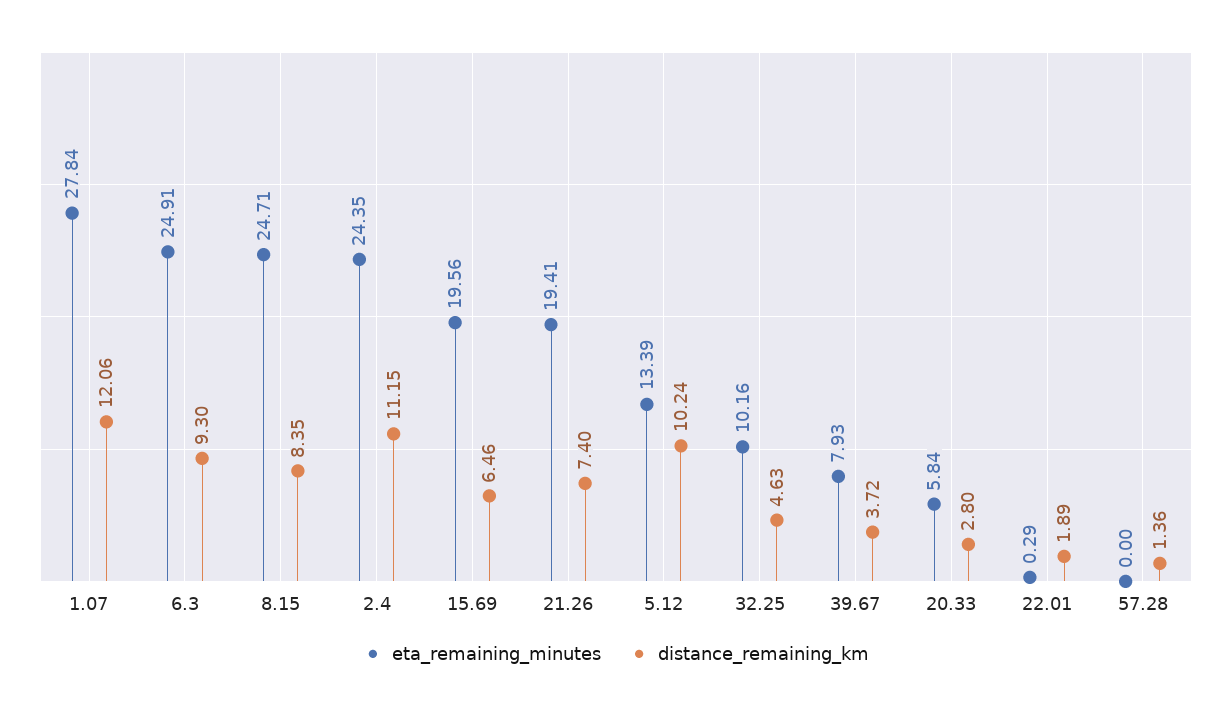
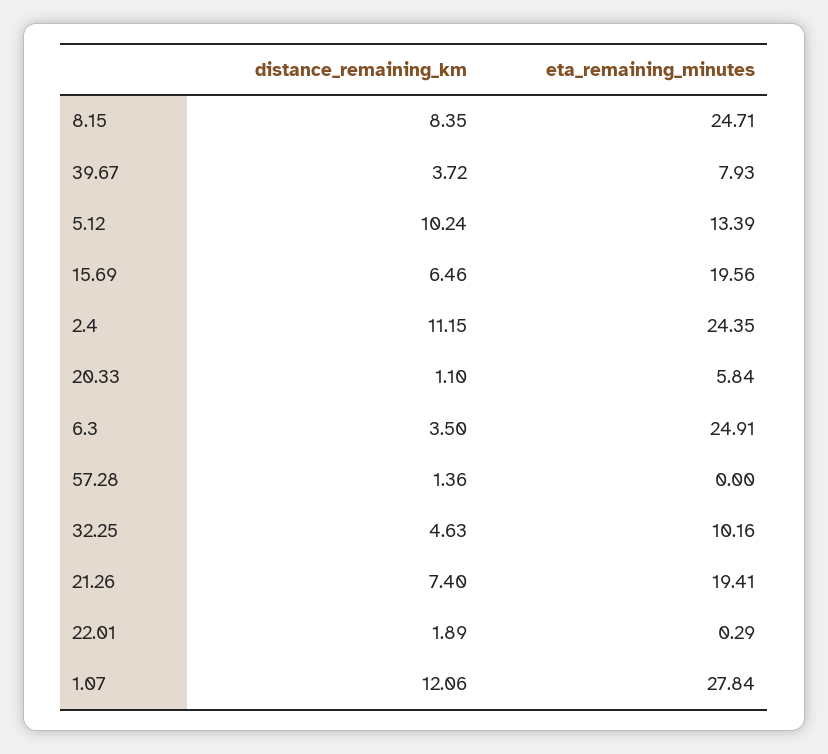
distance_remaining_km, 6.3: 9.3 -> 3.5
distance_remaining_km, 20.33: 2.8 -> 1.1

